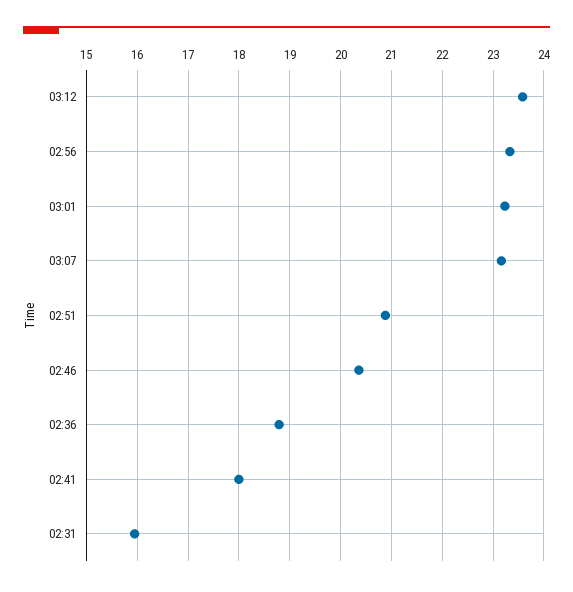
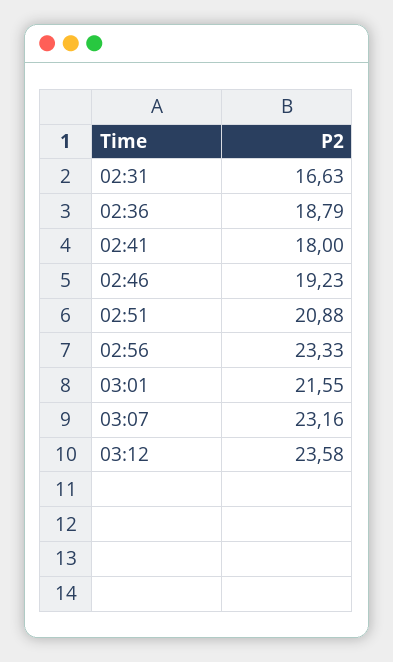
03:01: 23.2 -> 21.55
02:46: 20.4 -> 19.23
02:31: 16 -> 16.63

